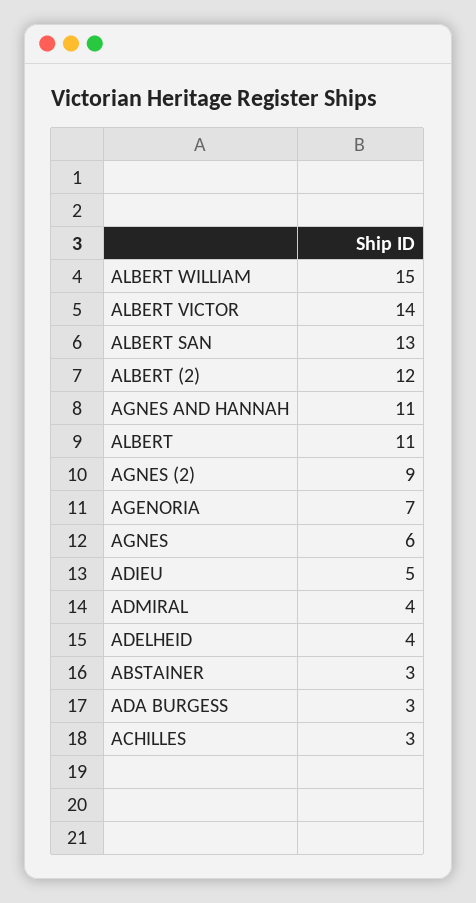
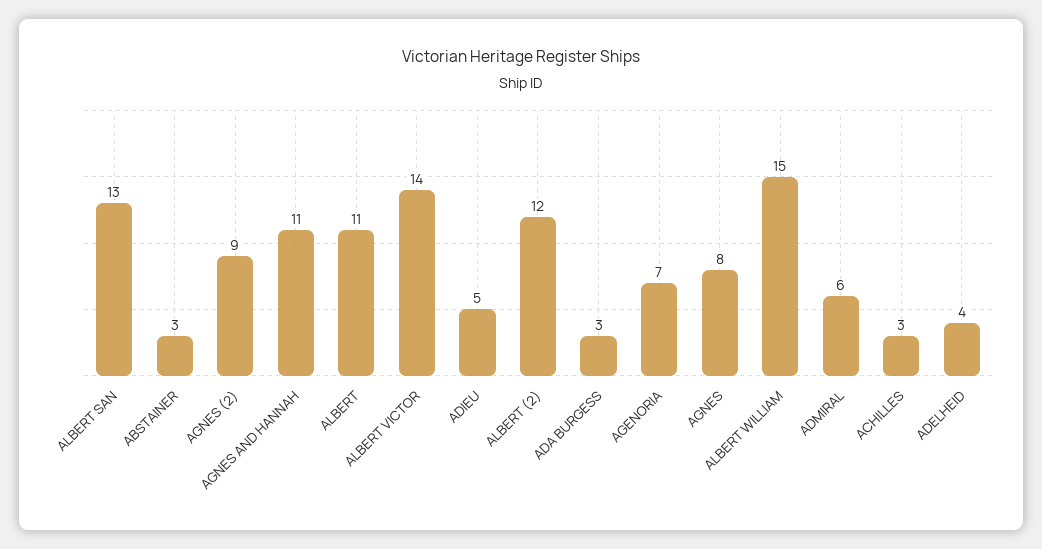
AGNES: 6 -> 8
ADMIRAL: 4 -> 6

